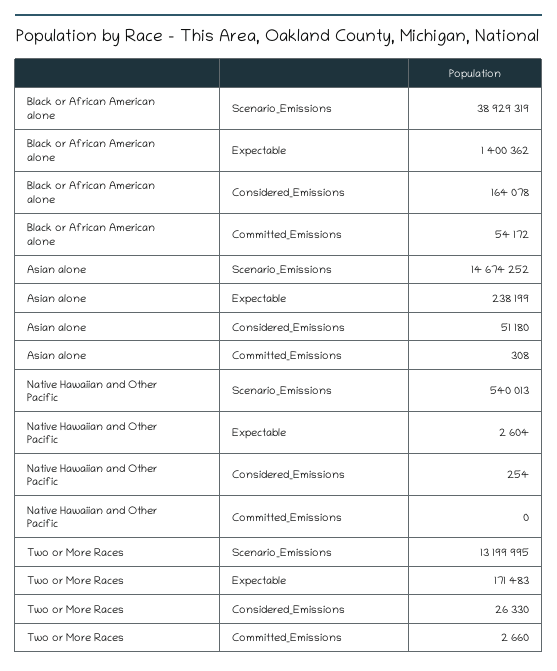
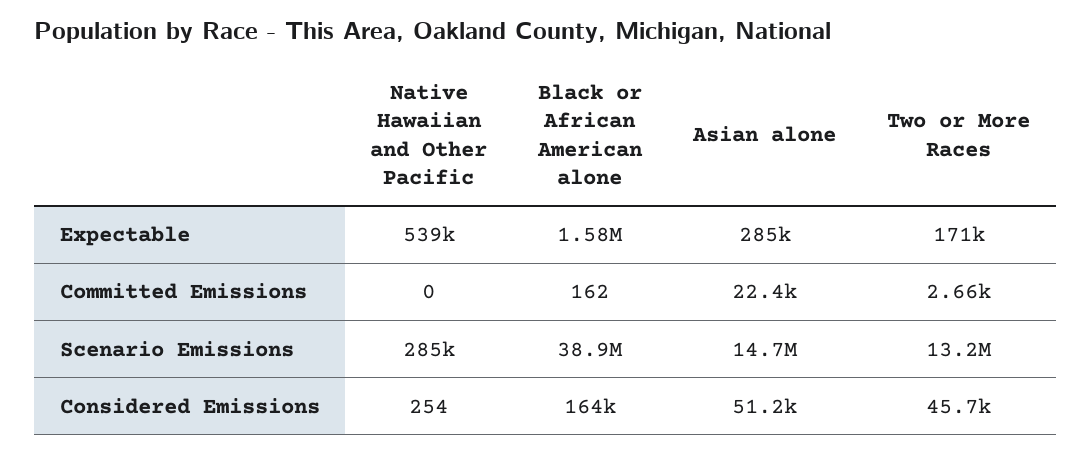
Black or African American alone, Expectable: 1400362 -> 1580000
Black or African American alone, Committed_Emissions: 54172 -> 162
Asian alone, Expectable: 238199 -> 285000
Asian alone, Committed_Emissions: 308 -> 22400
Native Hawaiian and Other Pacific, Scenario_Emissions: 540013 -> 285000
Native Hawaiian and Other Pacific, Expectable: 2604 -> 539000
Two or More Races, Considered_Emissions: 26330 -> 45700

